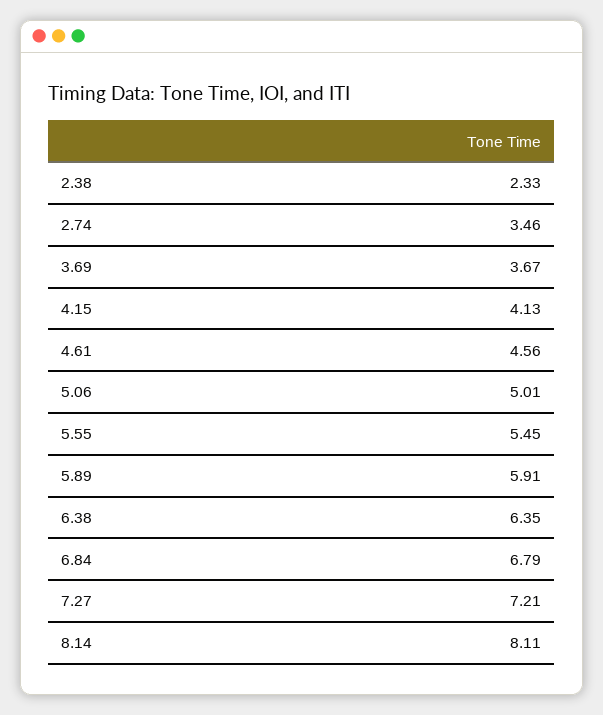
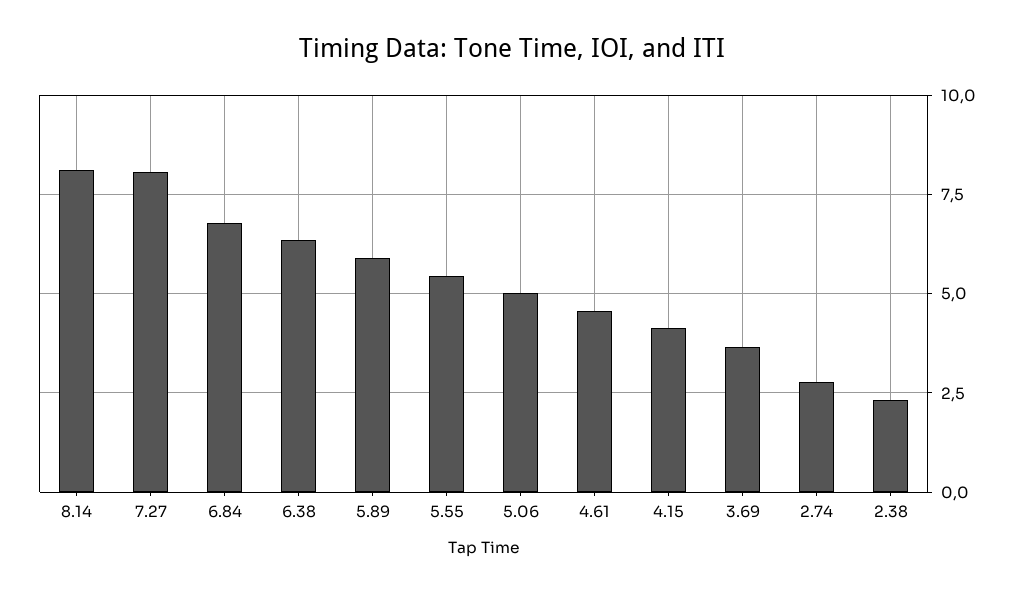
2.74: 3.46 -> 2.75
7.27: 7.21 -> 8

